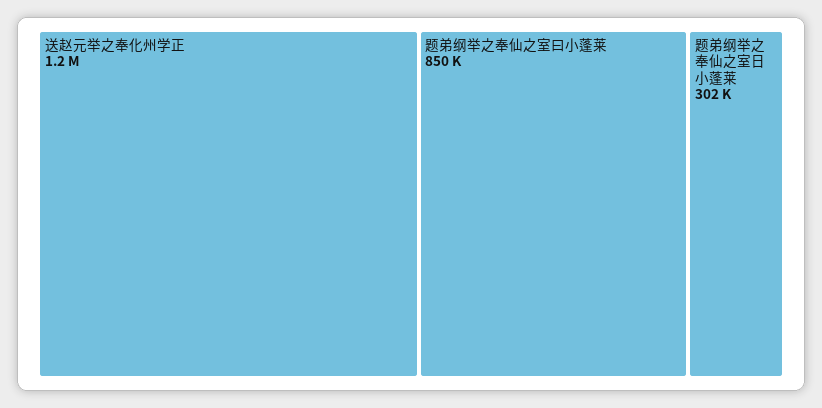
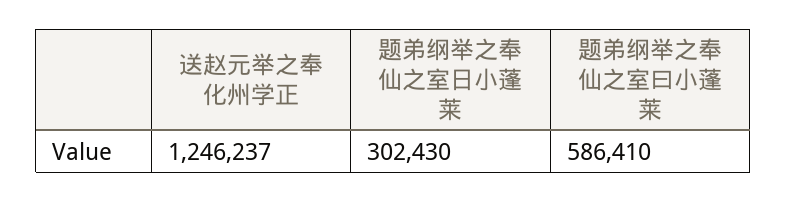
题弟纲举之奉仙之室曰小蓬莱: 850000 -> 586410

